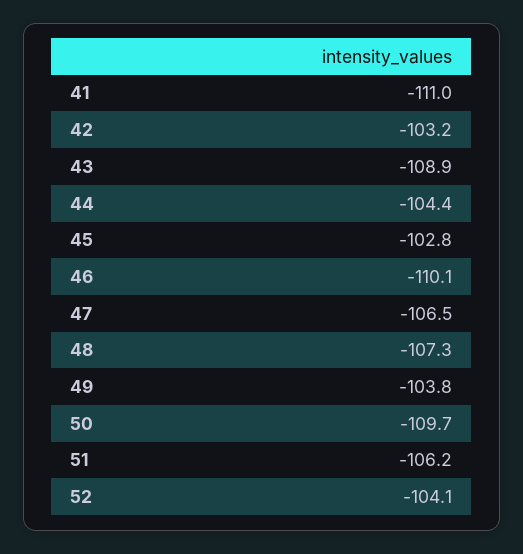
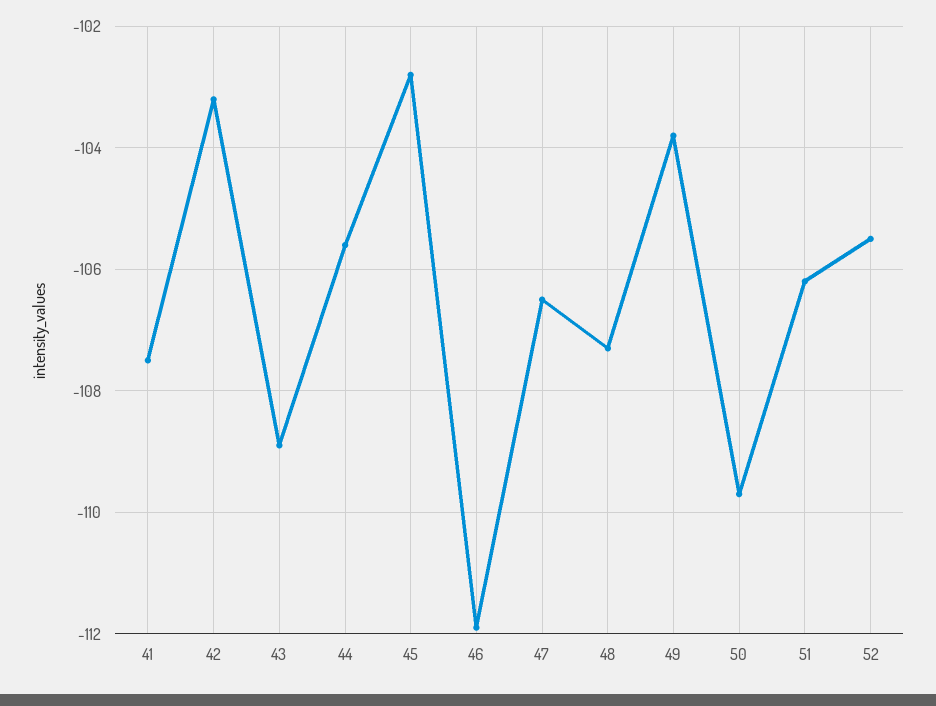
41: -111 -> -107.5
44: -104.4 -> -105.5
46: -110.1 -> -112
52: -104.1 -> -105.5

